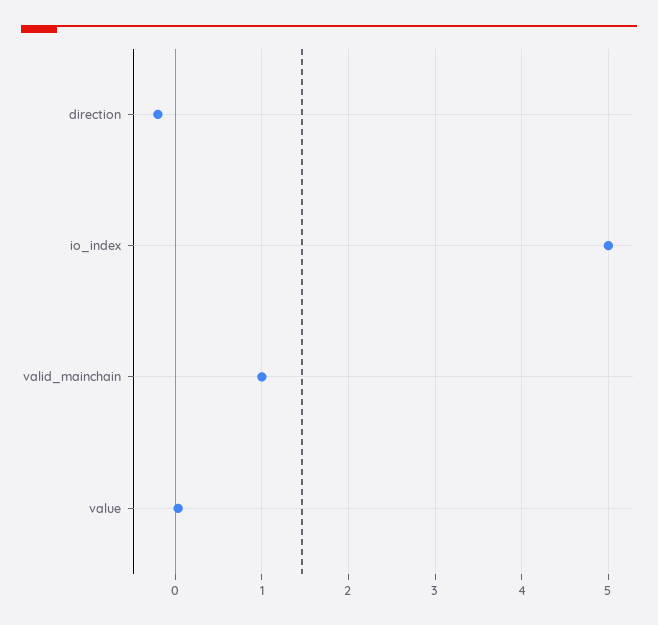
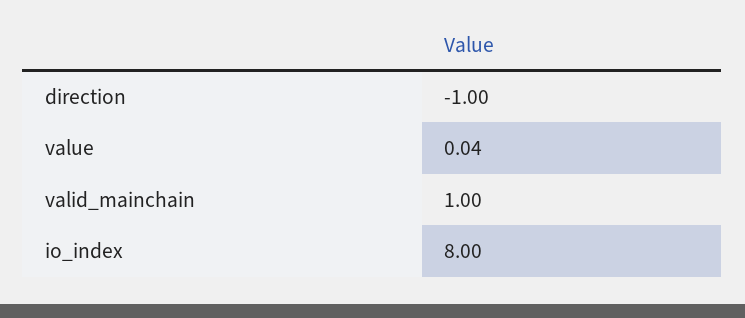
direction: -0.2 -> -1
io_index: 5 -> 8

